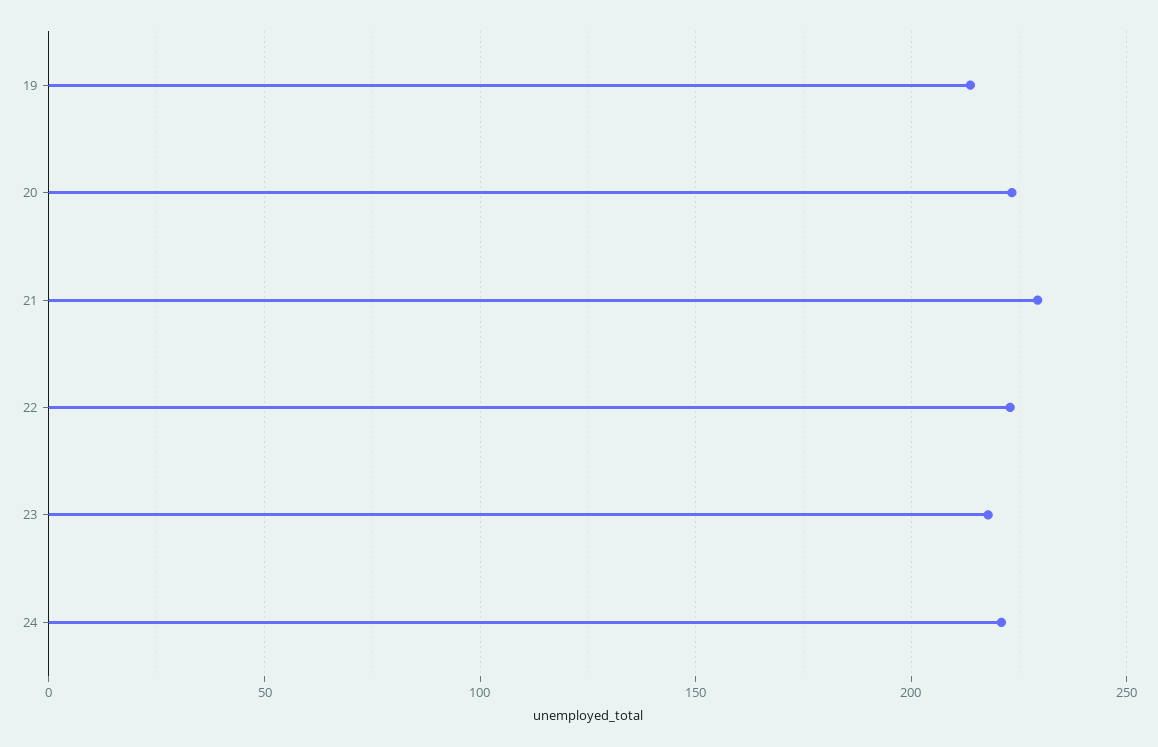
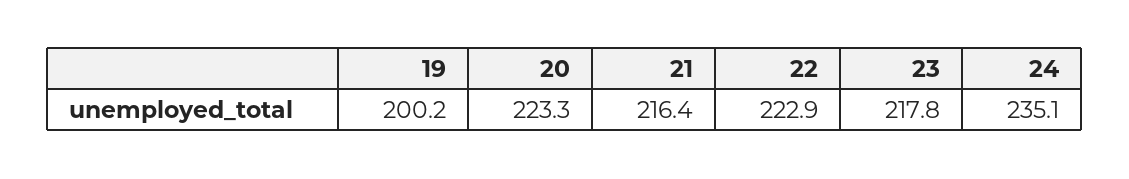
19: 215 -> 200.2
21: 230 -> 216.4
24: 220 -> 235.1

